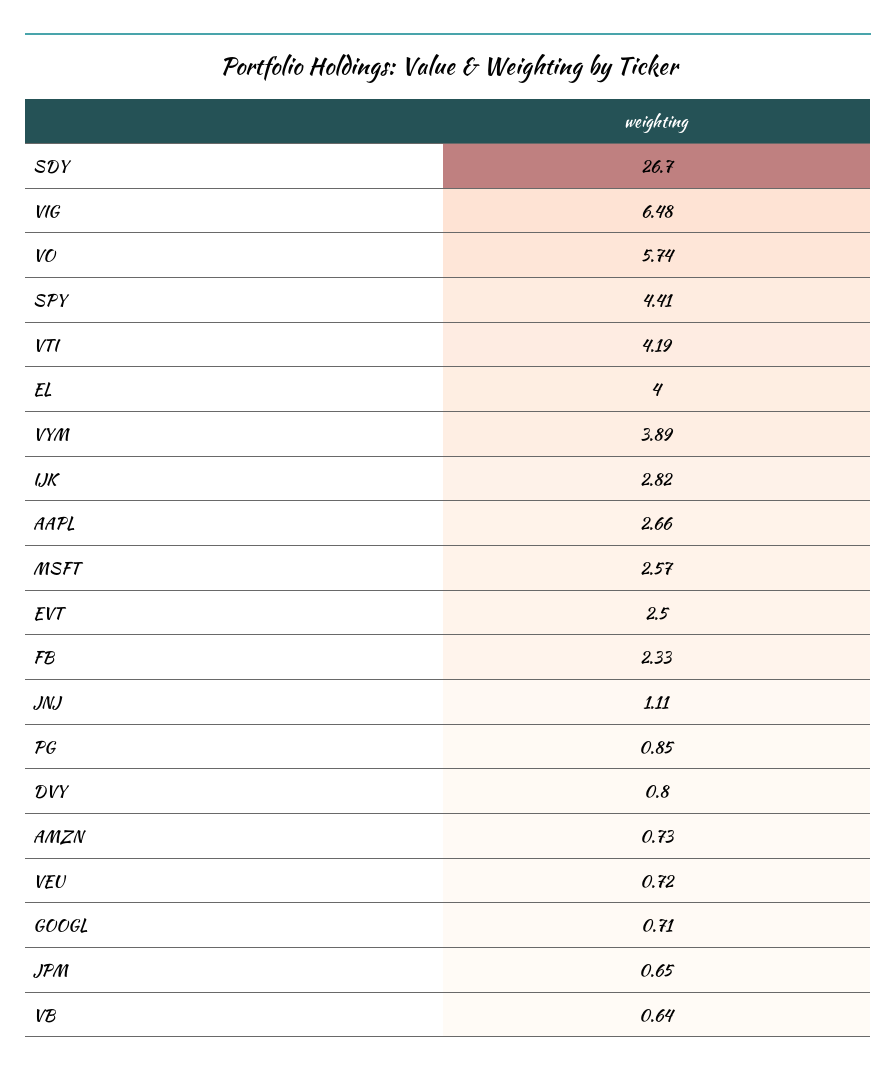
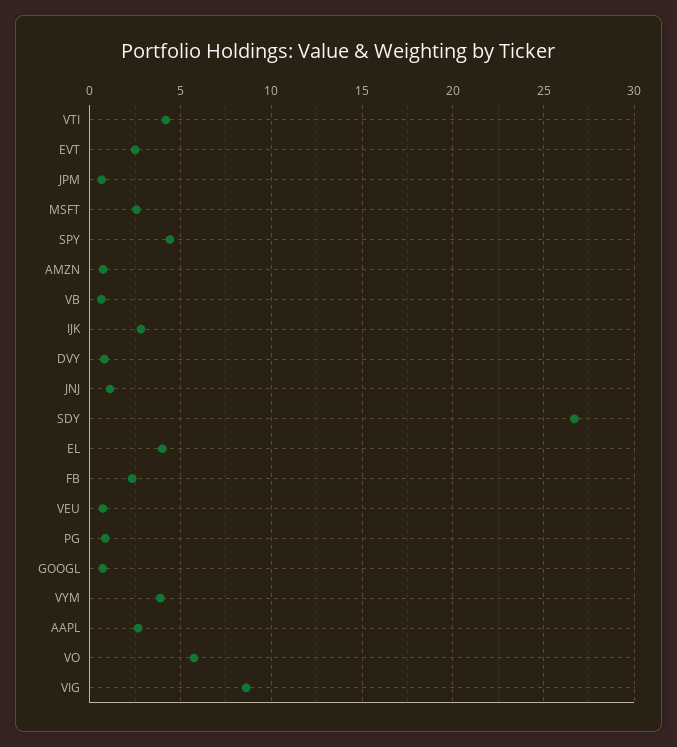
VIG: 6.48 -> 8.5

